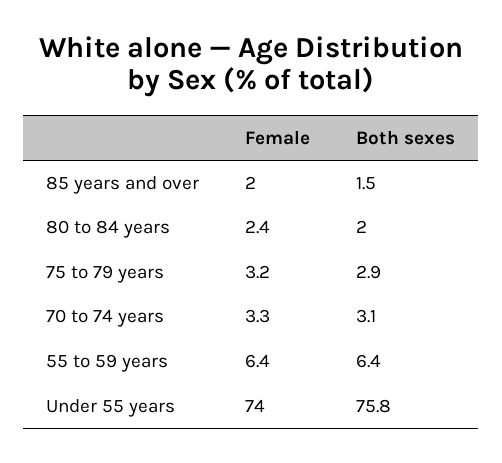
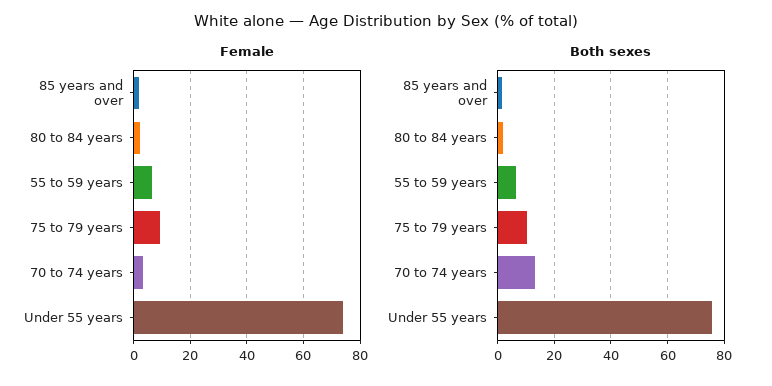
Female, 75 to 79 years: 3.2 -> 10
Both sexes, 75 to 79 years: 2.9 -> 10
Both sexes, 70 to 74 years: 3.1 -> 12.5

